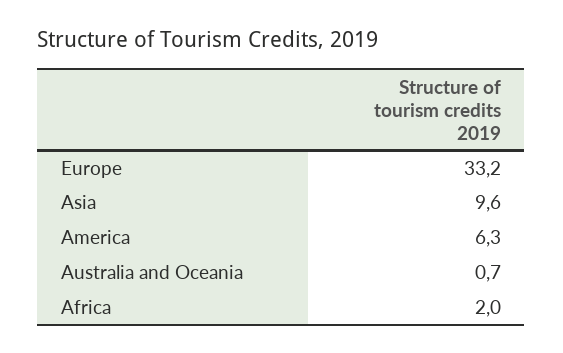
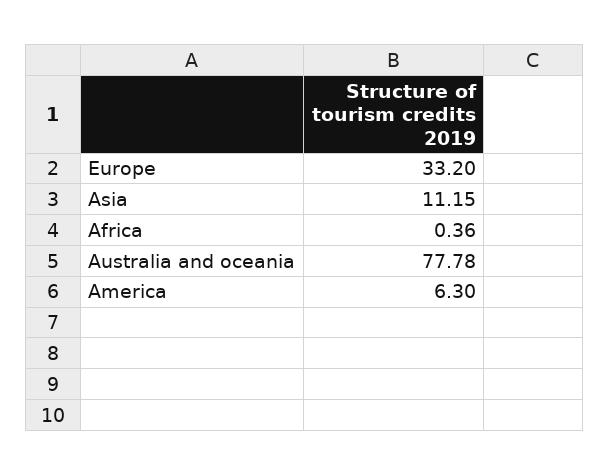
Asia: 9.6 -> 11.15
Australia and Oceania: 0.7 -> 77.78
Africa: 2 -> 0.36

